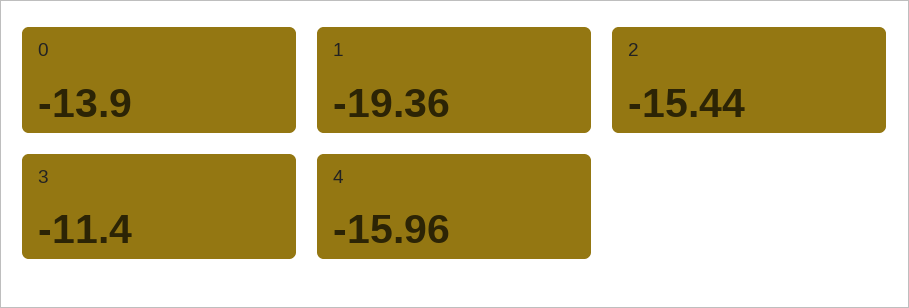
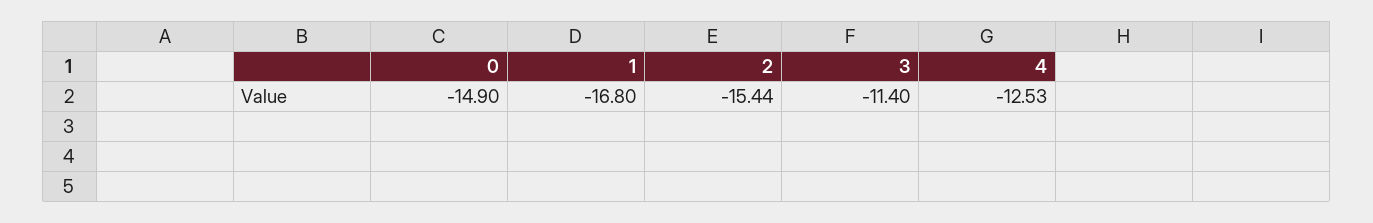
0: -13.9 -> -14.9
1: -19.36 -> -16.8
4: -15.96 -> -12.53

